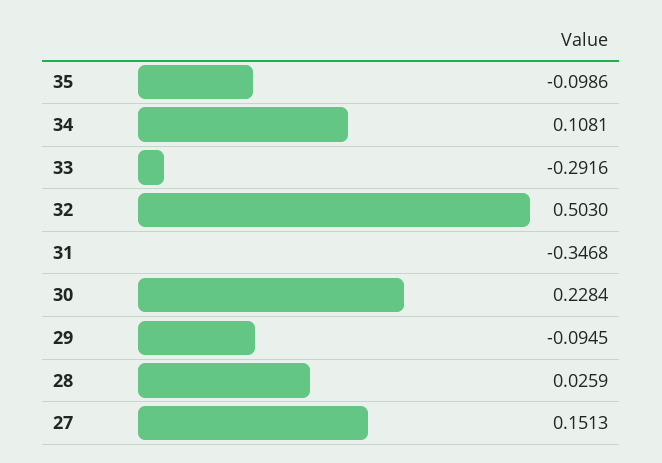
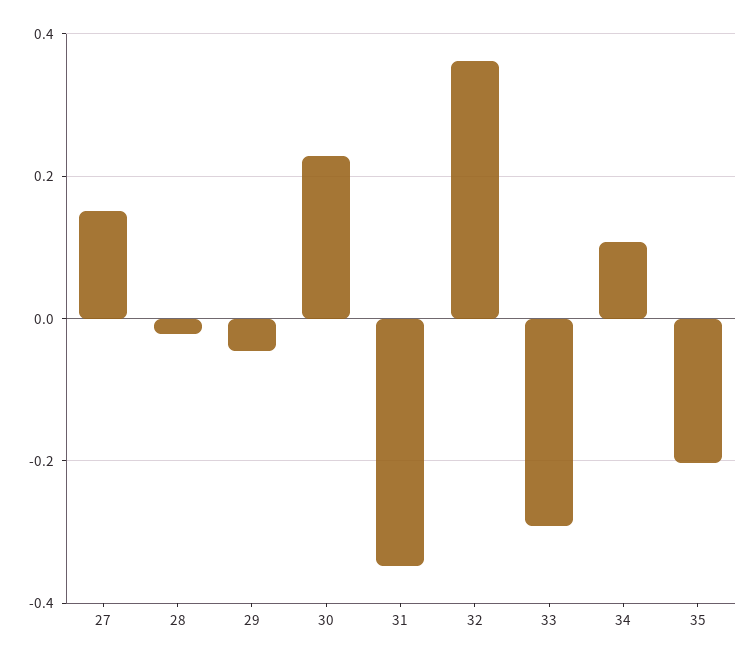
35: -0.0986 -> -0.2
32: 0.503 -> 0.36
29: -0.0945 -> -0.04
28: 0.0259 -> -0.02

